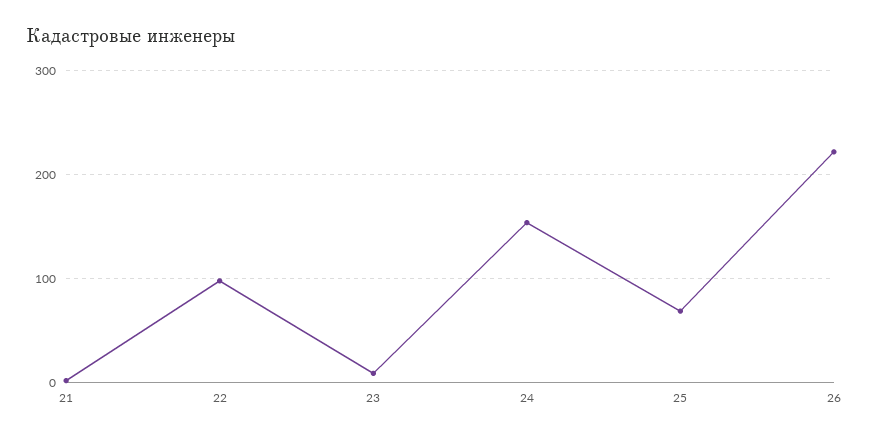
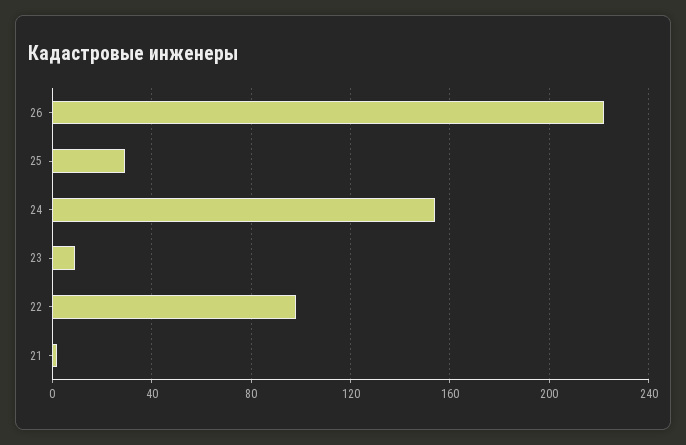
25: 70 -> 30

